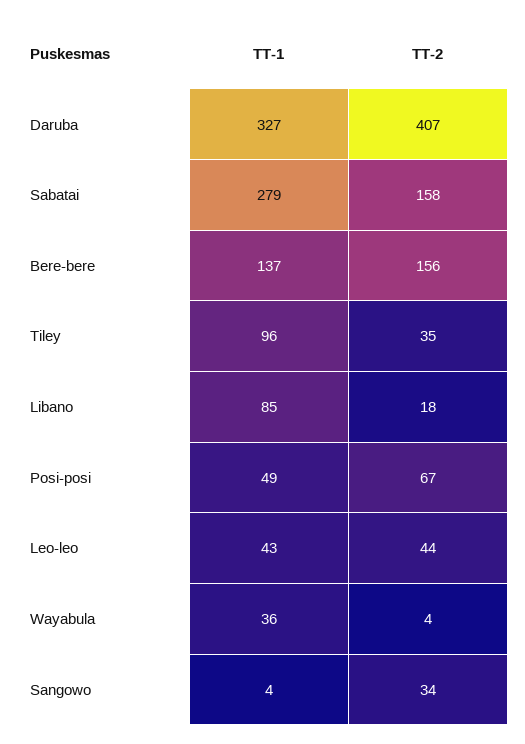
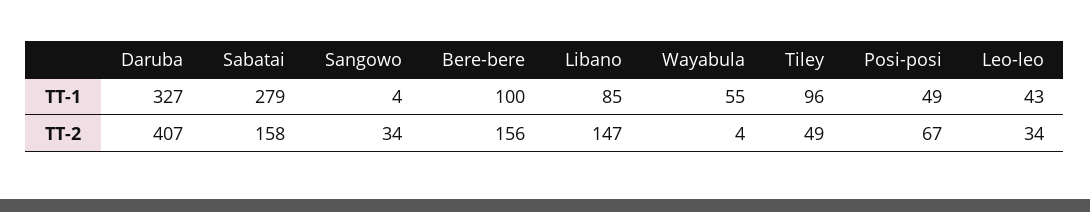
TT-1, Bere-bere: 137 -> 100
TT-2, Tiley: 35 -> 49
TT-2, Libano: 18 -> 147
TT-2, Leo-leo: 44 -> 34
TT-1, Wayabula: 36 -> 55

